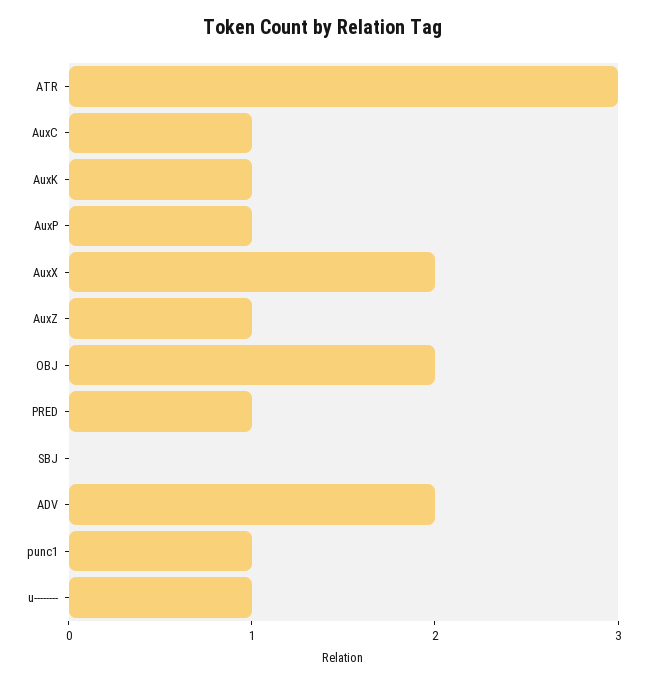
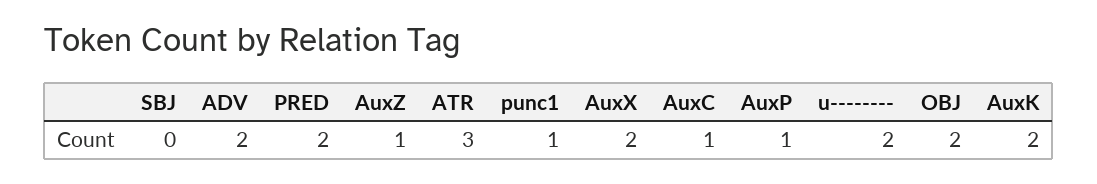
AuxK: 1 -> 2
PRED: 1 -> 2
u--------: 1 -> 2

